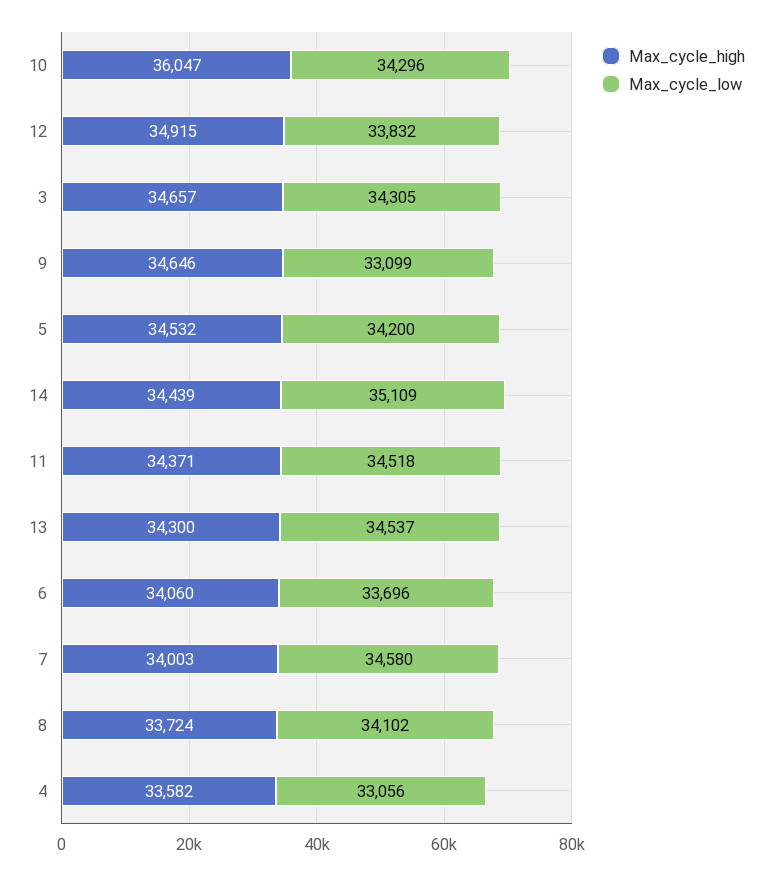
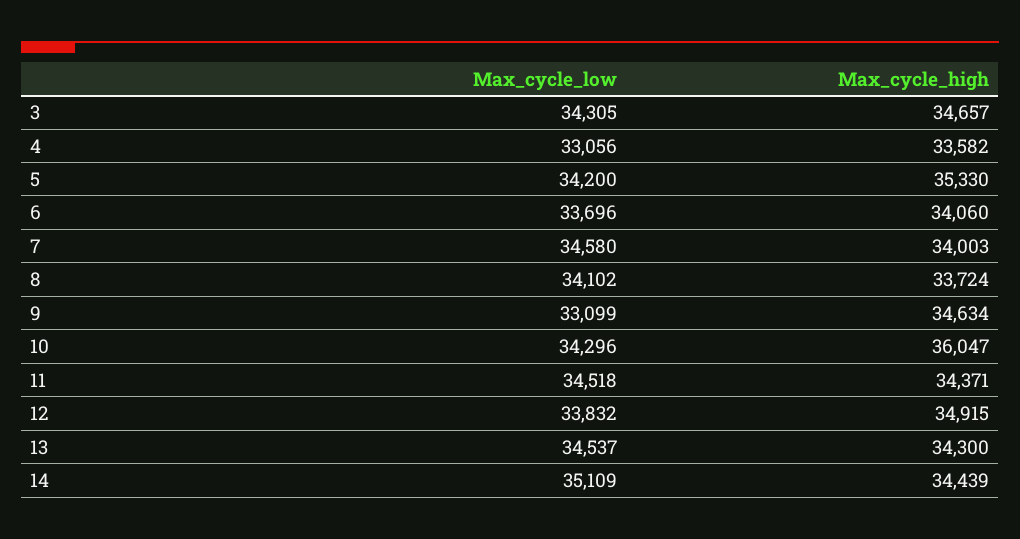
Max_cycle_high, 9: 34646 -> 34634
Max_cycle_high, 5: 34532 -> 35330

